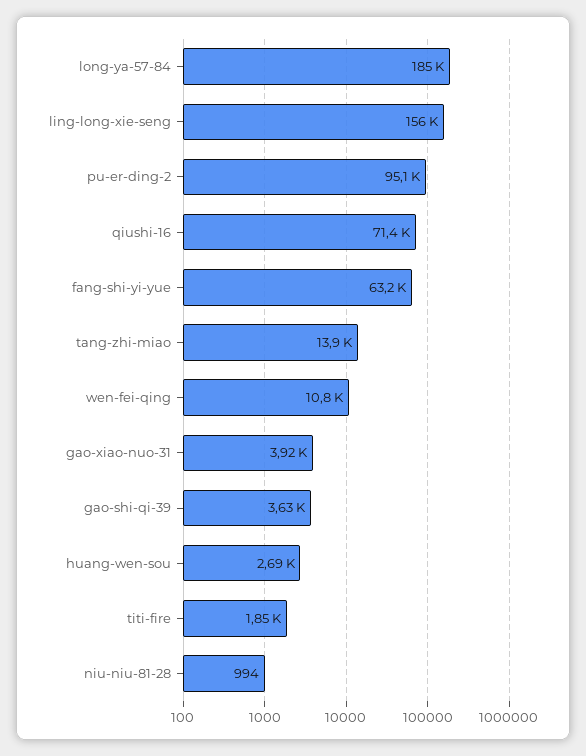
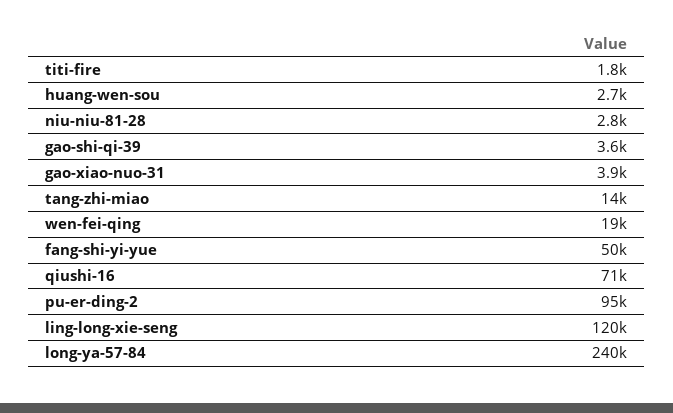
long-ya-57-84: 185000 -> 240000
ling-long-xie-seng: 156000 -> 120000
fang-shi-yi-yue: 63200 -> 50000
wen-fei-qing: 10800 -> 19000
niu-niu-81-28: 994 -> 2800

